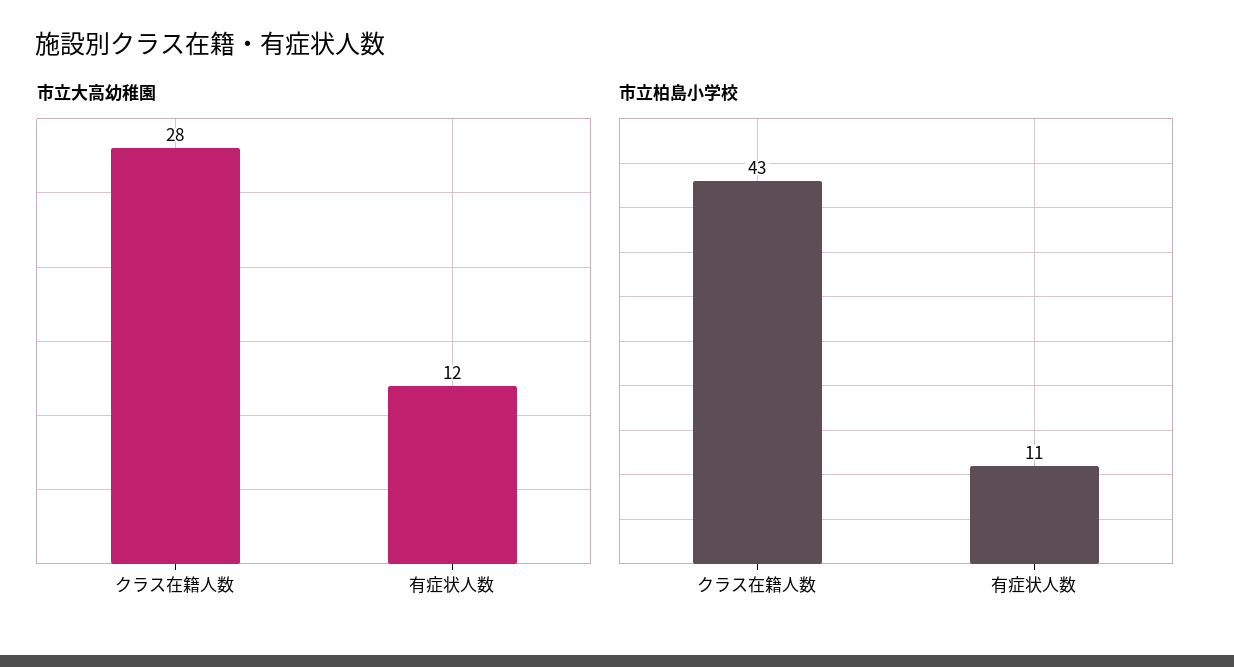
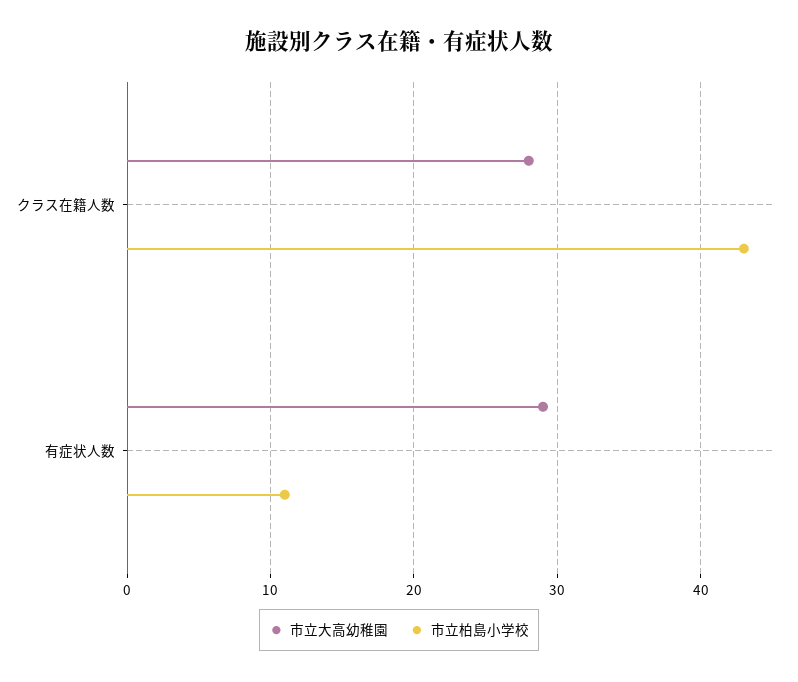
市立大高幼稚園, 有症状人数: 12 -> 29

